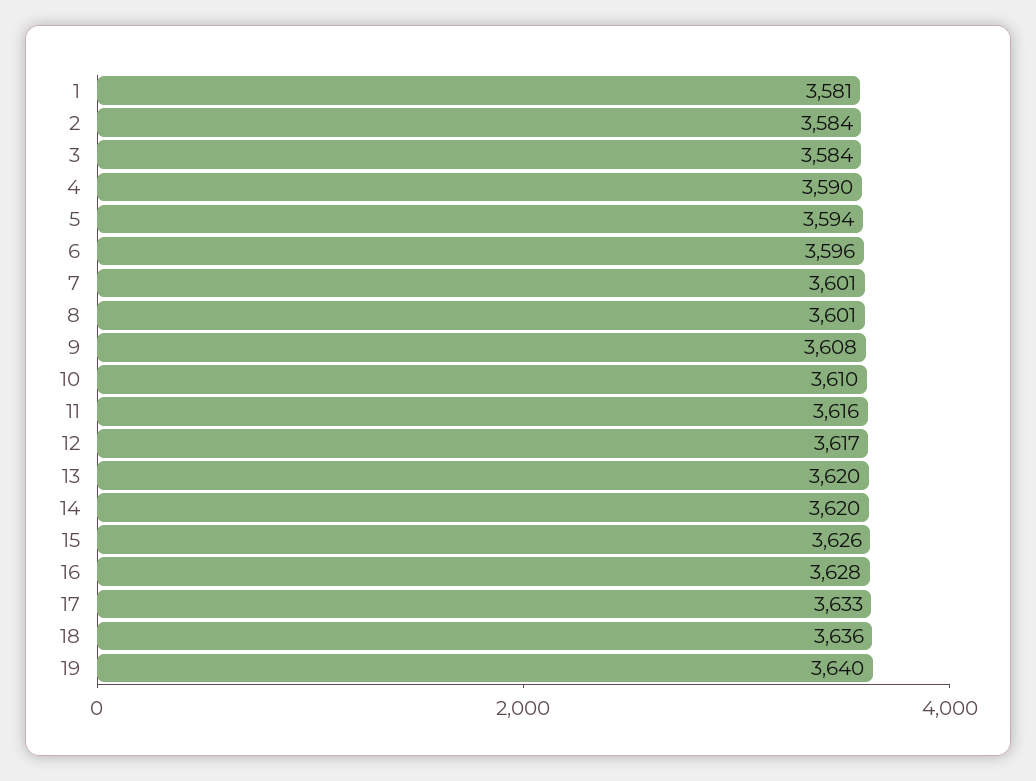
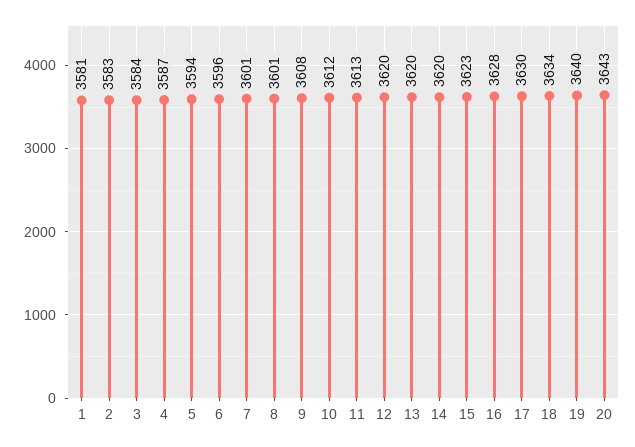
2: 3584 -> 3583
4: 3590 -> 3587
10: 3610 -> 3612
11: 3616 -> 3613
12: 3617 -> 3620
15: 3626 -> 3623
17: 3633 -> 3630
18: 3636 -> 3634
20: none -> 3643

